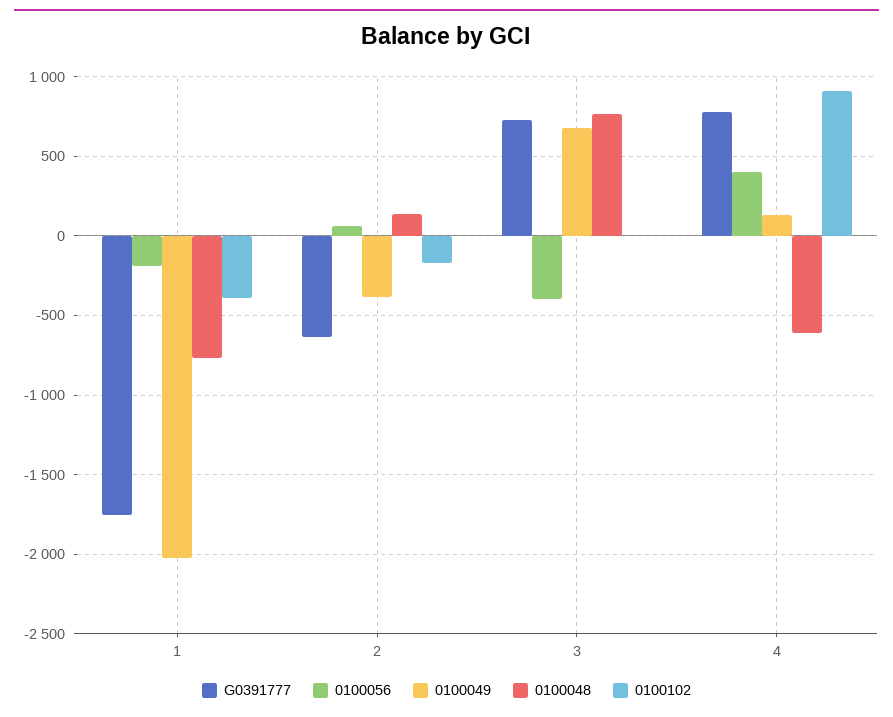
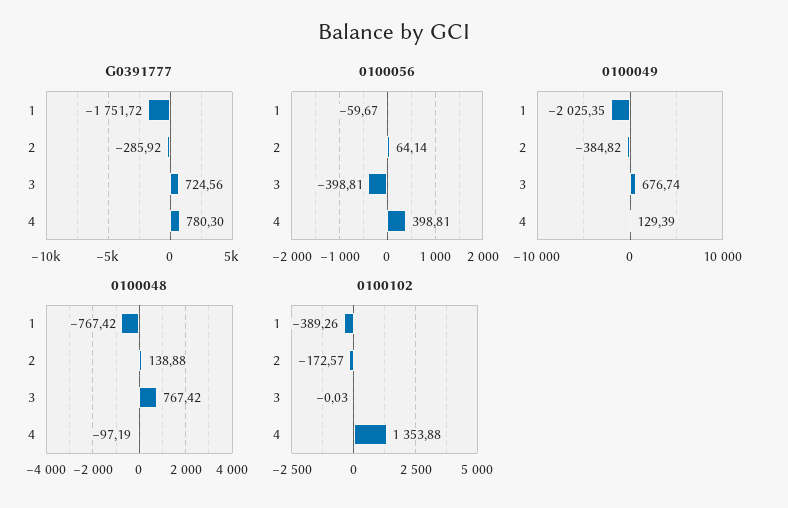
0100056, 1: -200 -> -59.67
G0391777, 2: -650 -> -285.92
0100048, 4: -600 -> -97.19
0100102, 4: 900 -> 1353.88

